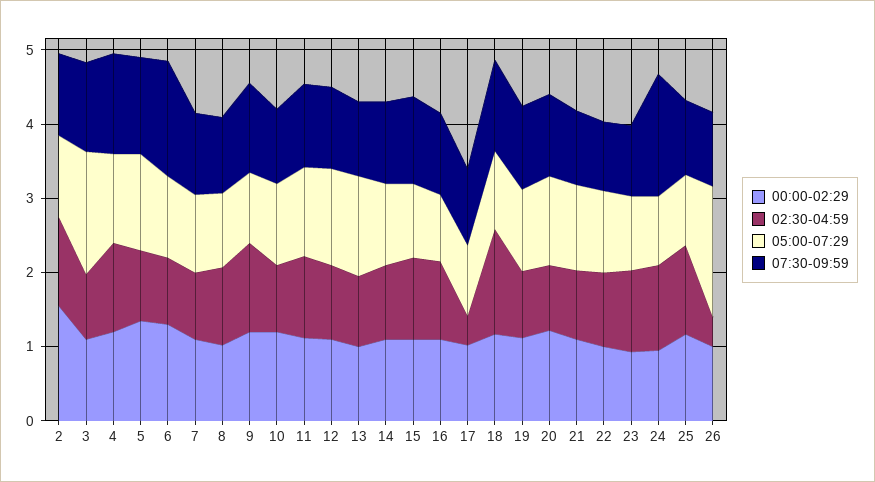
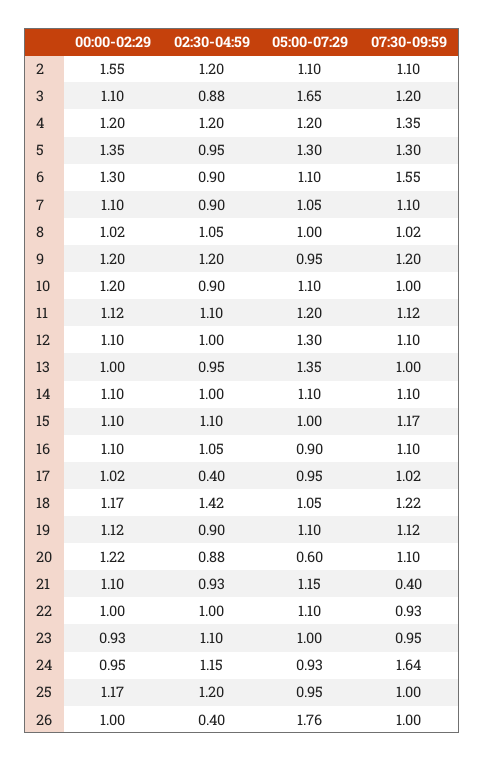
05:00-07:29, 20: 1.2 -> 0.6
07:30-09:59, 21: 1 -> 0.4

